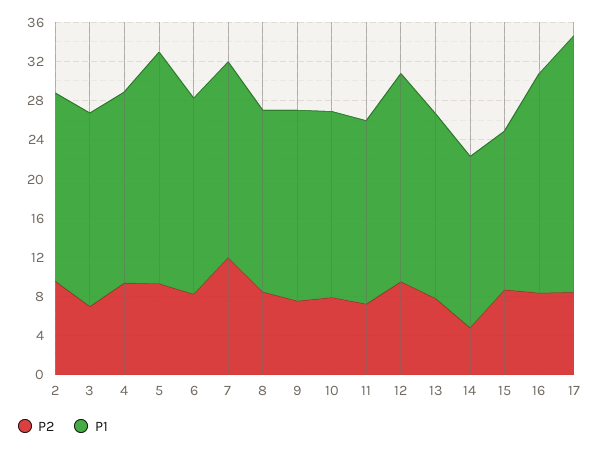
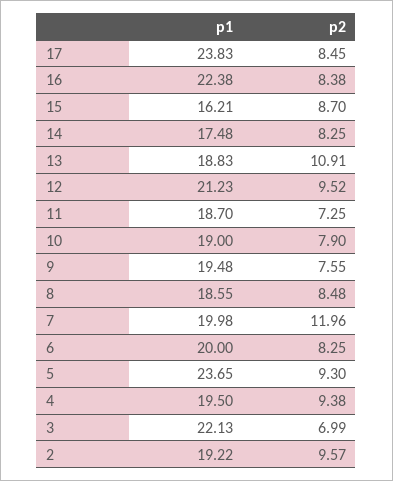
P1, 3: 20 -> 22.13
P2, 13: 8 -> 10.91
P2, 14: 5 -> 8.25
P1, 17: 26 -> 23.83

